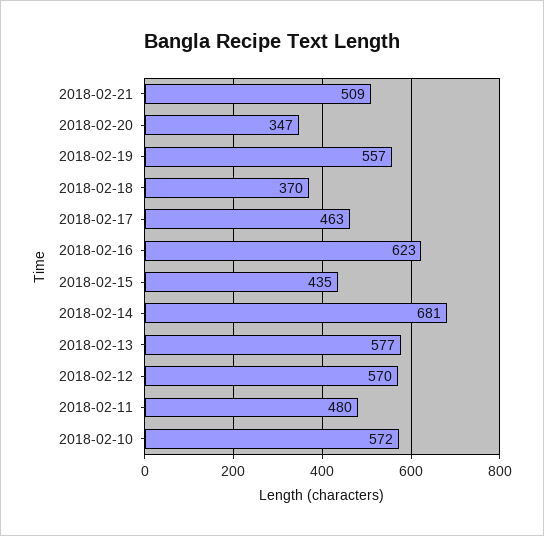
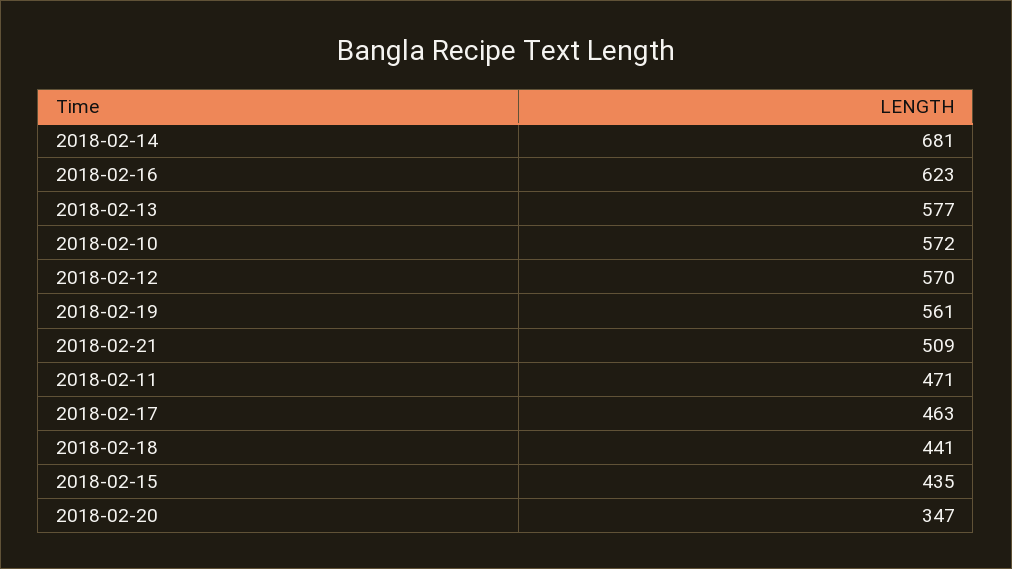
2018-02-19: 557 -> 561
2018-02-18: 370 -> 441
2018-02-11: 480 -> 471

